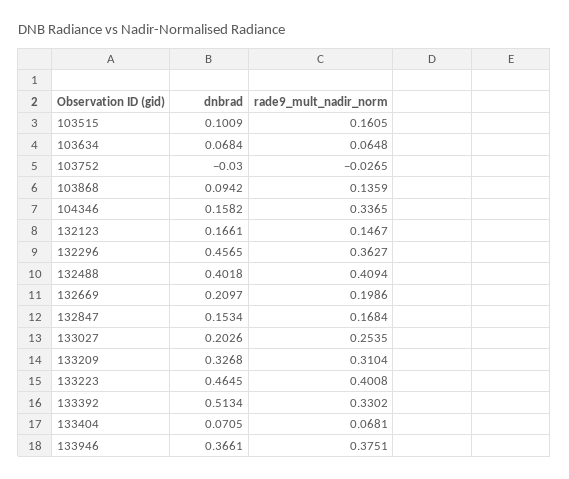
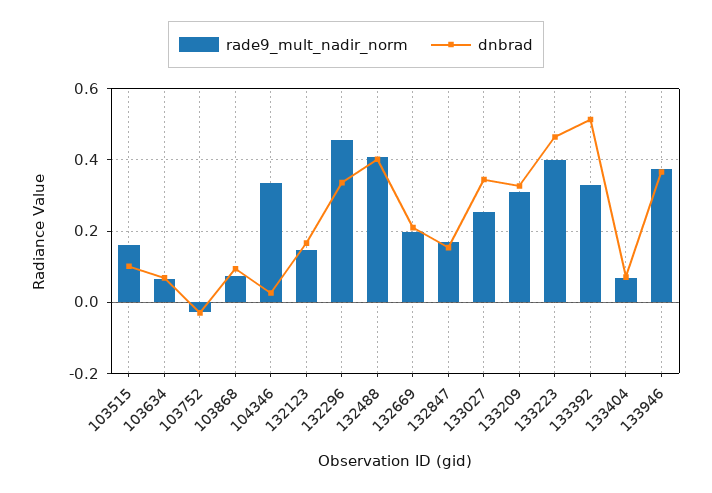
rade9_mult_nadir_norm, 103868: 0.1359 -> 0.08
dnbrad, 104346: 0.1582 -> 0.02
dnbrad, 132296: 0.4565 -> 0.34
rade9_mult_nadir_norm, 132296: 0.3627 -> 0.46
dnbrad, 133027: 0.2026 -> 0.34

